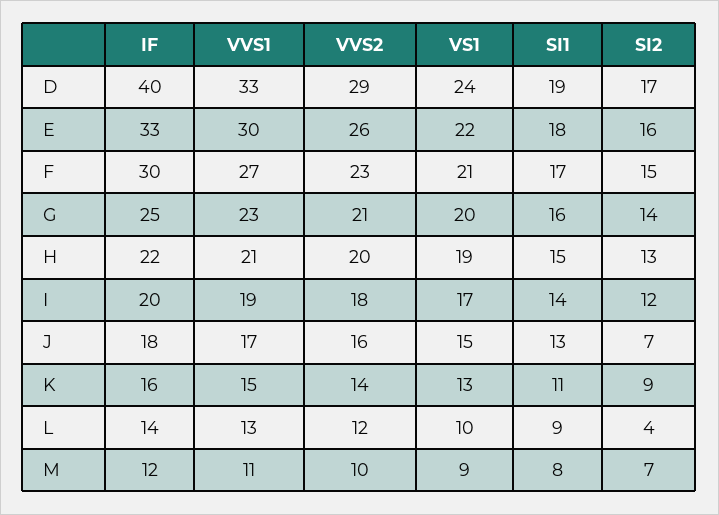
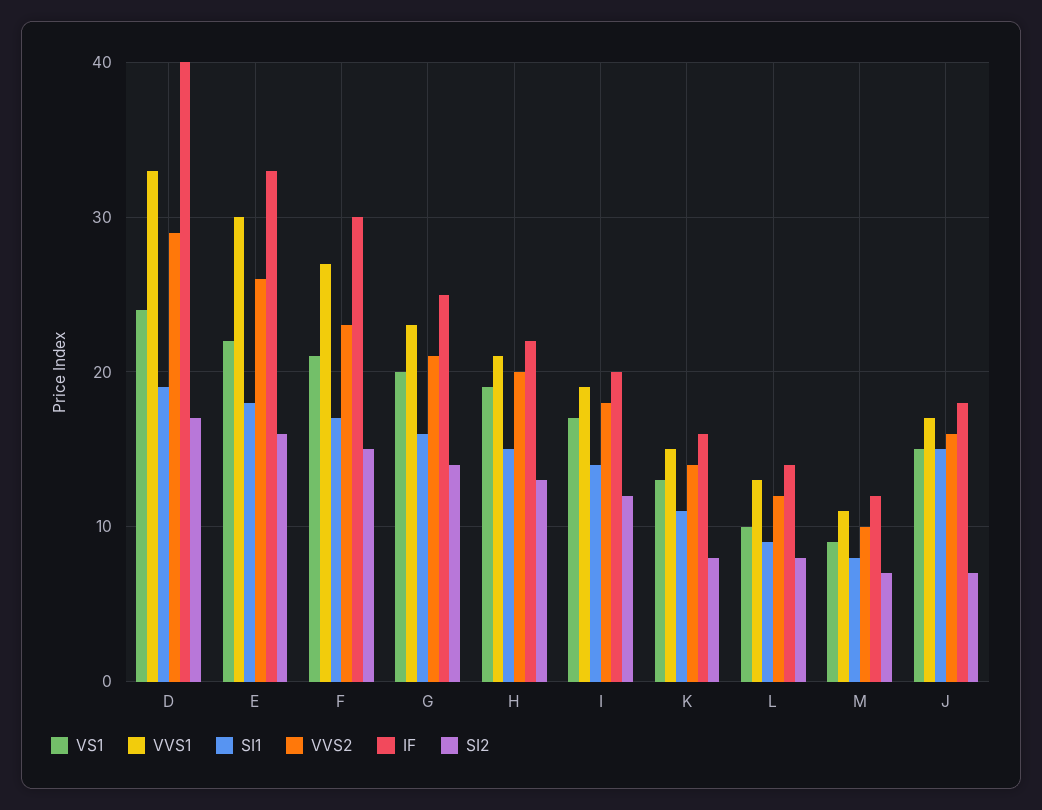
SI1, J: 13 -> 15
SI2, K: 9 -> 8
SI2, L: 4 -> 8

